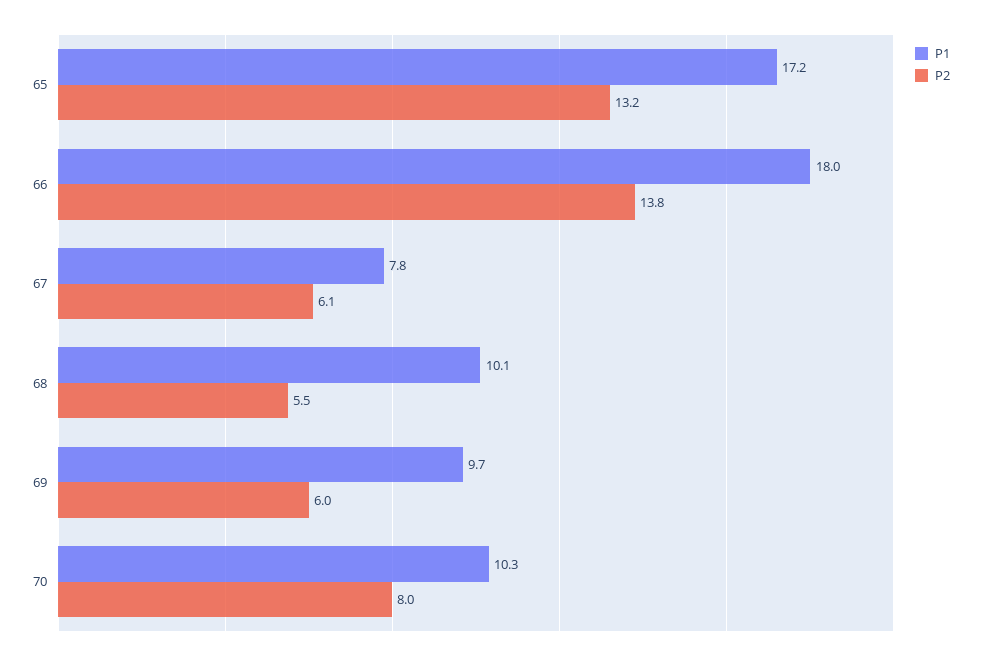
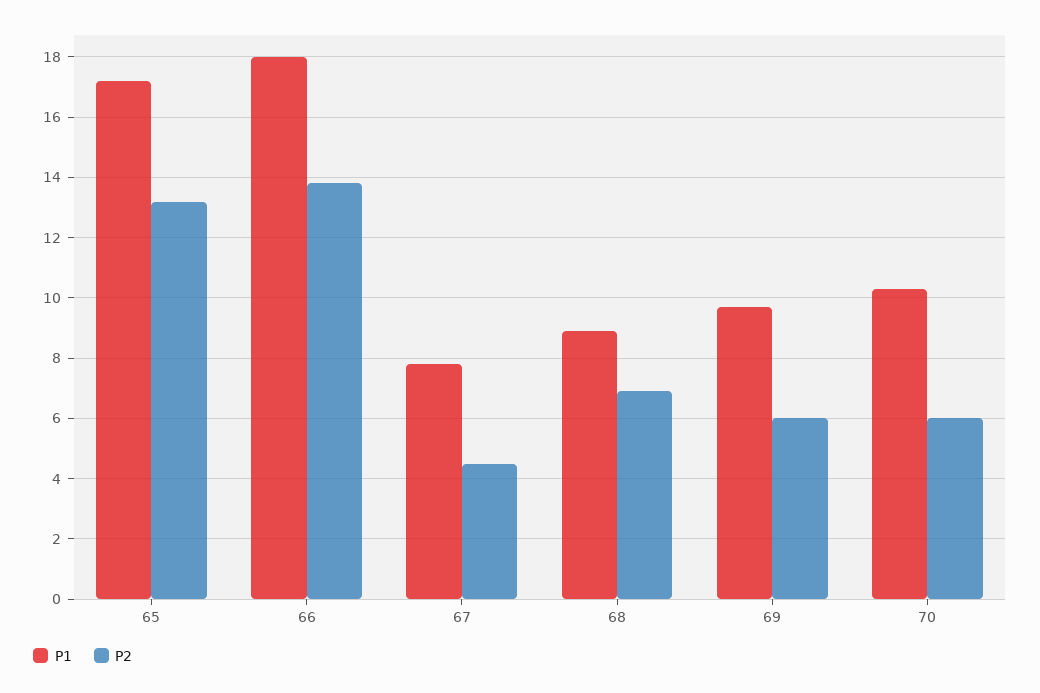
P2, 67: 6.1 -> 4.5
P1, 68: 10.1 -> 9
P2, 68: 5.5 -> 7
P2, 70: 8 -> 6

